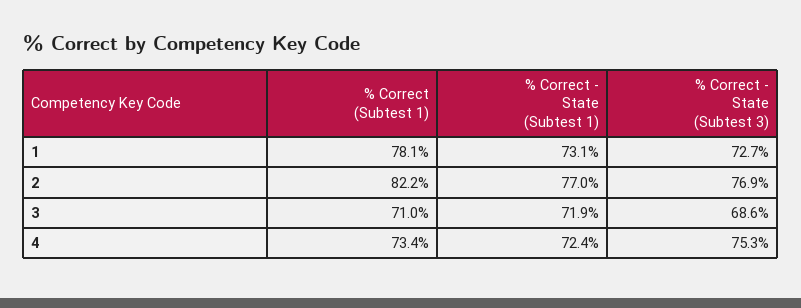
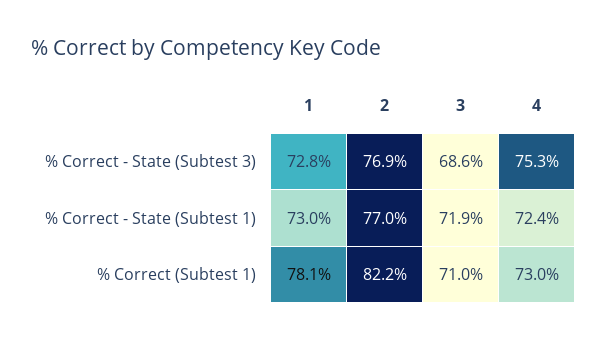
% Correct - State (Subtest 1), 1: 73.1 -> 73
% Correct - State (Subtest 3), 1: 72.7 -> 72.8
% Correct (Subtest 1), 4: 73.4 -> 73

